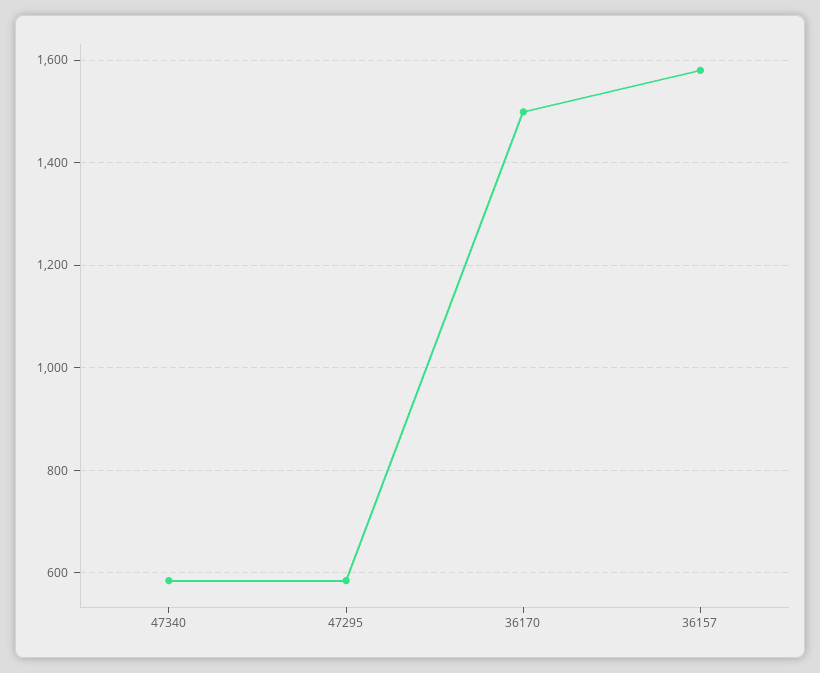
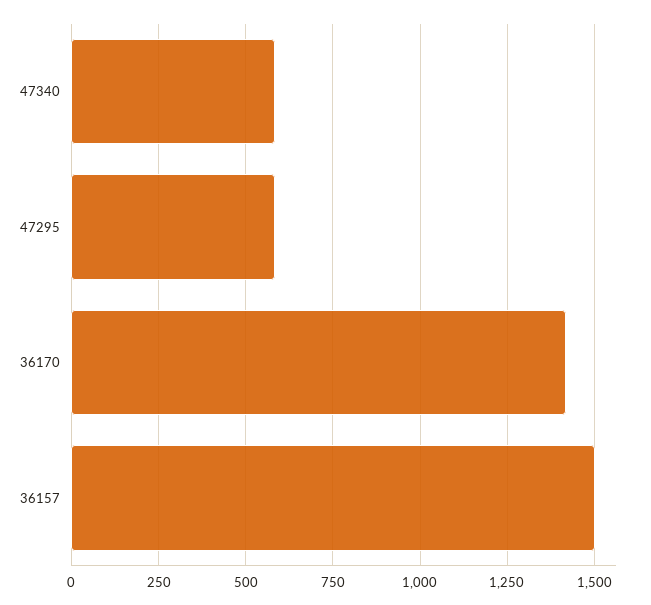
36170: 1500 -> 1425
36157: 1580 -> 1500

